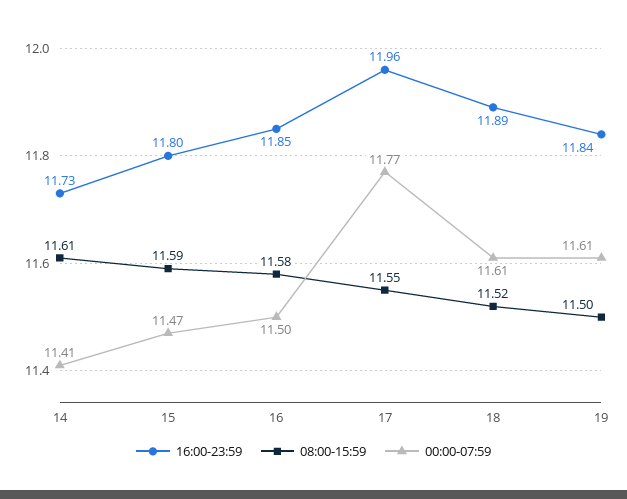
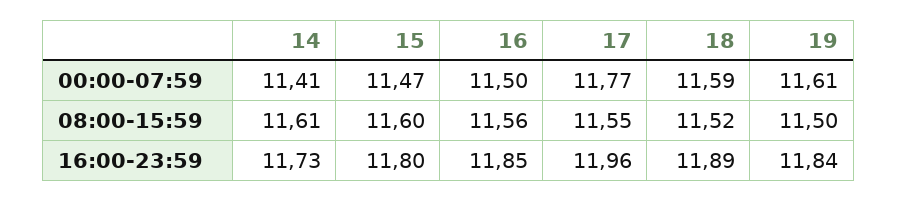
08:00-15:59, 15: 11.59 -> 11.6
08:00-15:59, 16: 11.58 -> 11.56
00:00-07:59, 18: 11.61 -> 11.59

